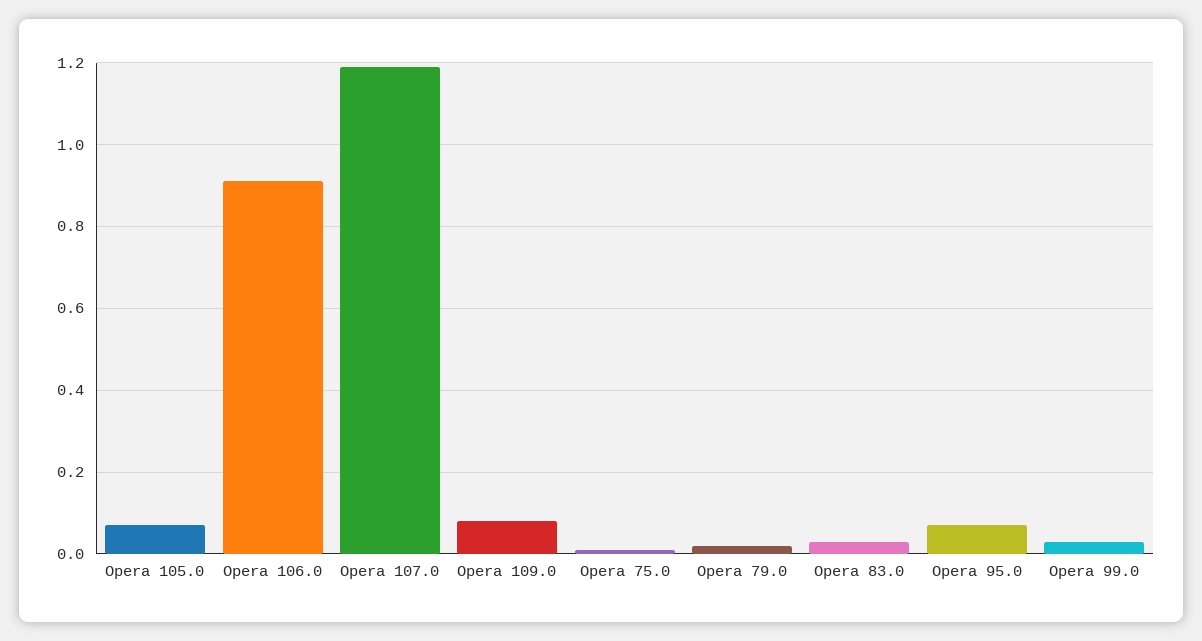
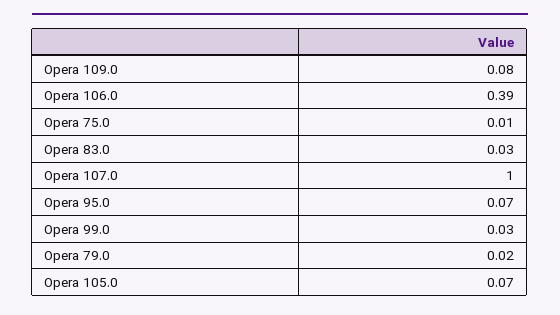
Opera 106.0: 0.9 -> 0.39
Opera 107.0: 1.2 -> 1

